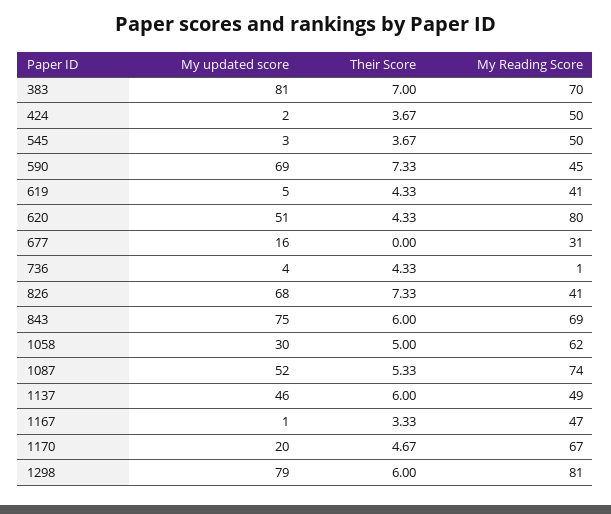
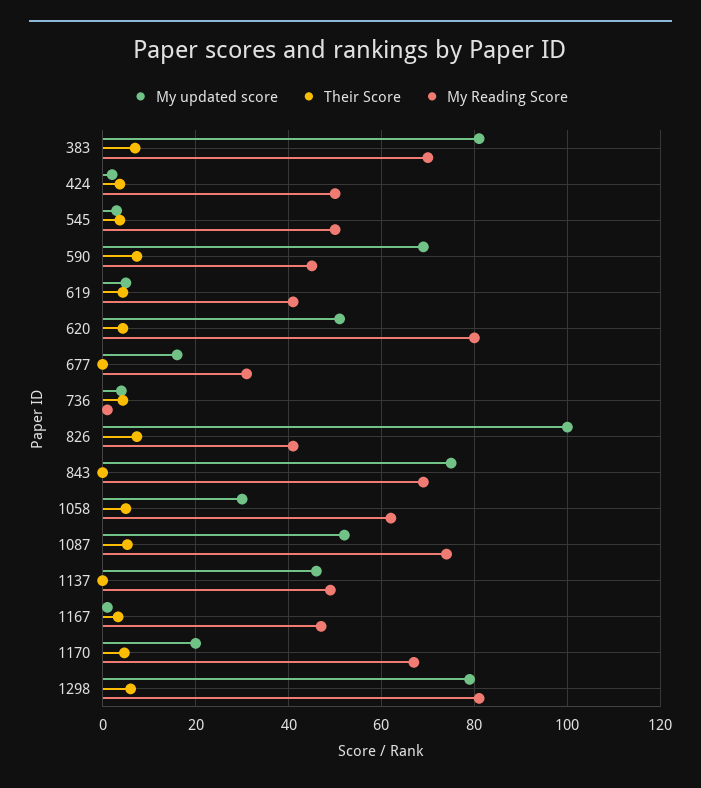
My updated score, 826: 68 -> 100
Their Score, 843: 6 -> 0
Their Score, 1137: 6 -> 0

